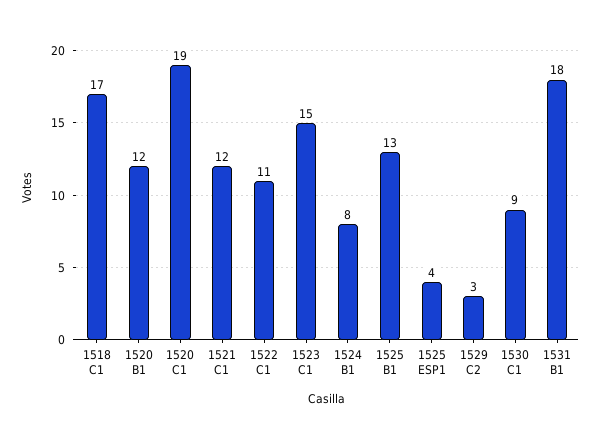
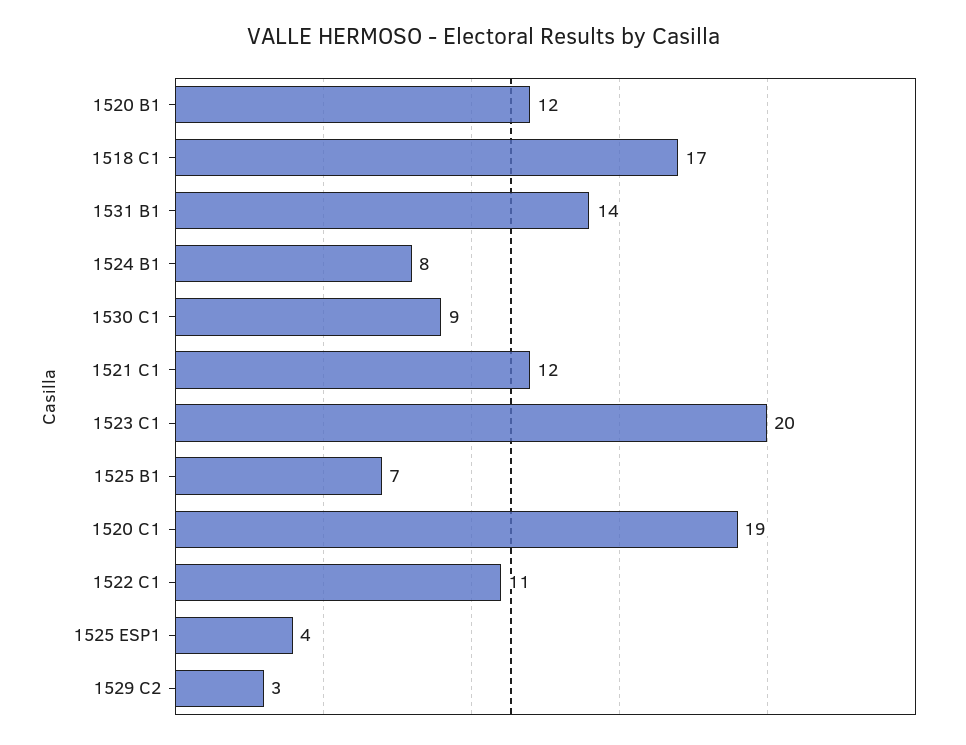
1523 C1: 15 -> 20
1525 B1: 13 -> 7
1531 B1: 18 -> 14

